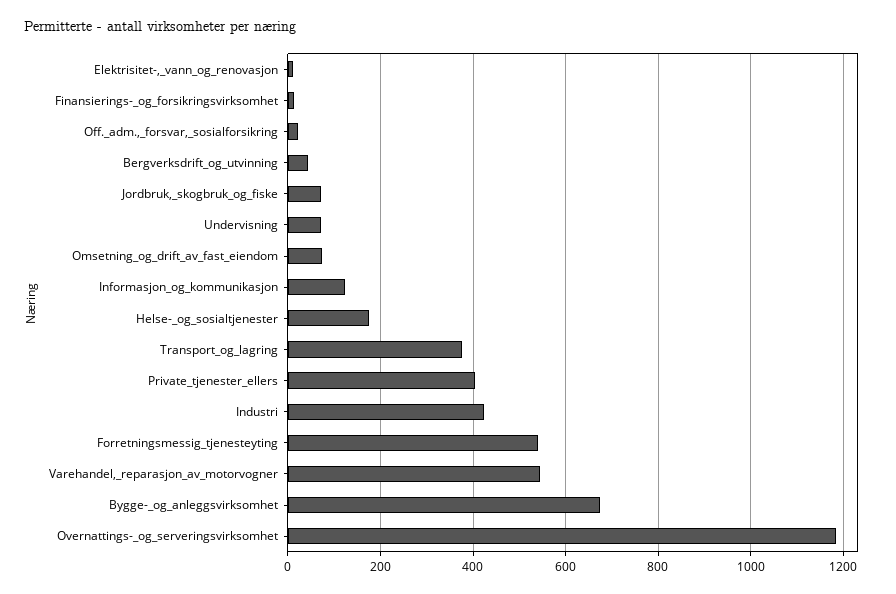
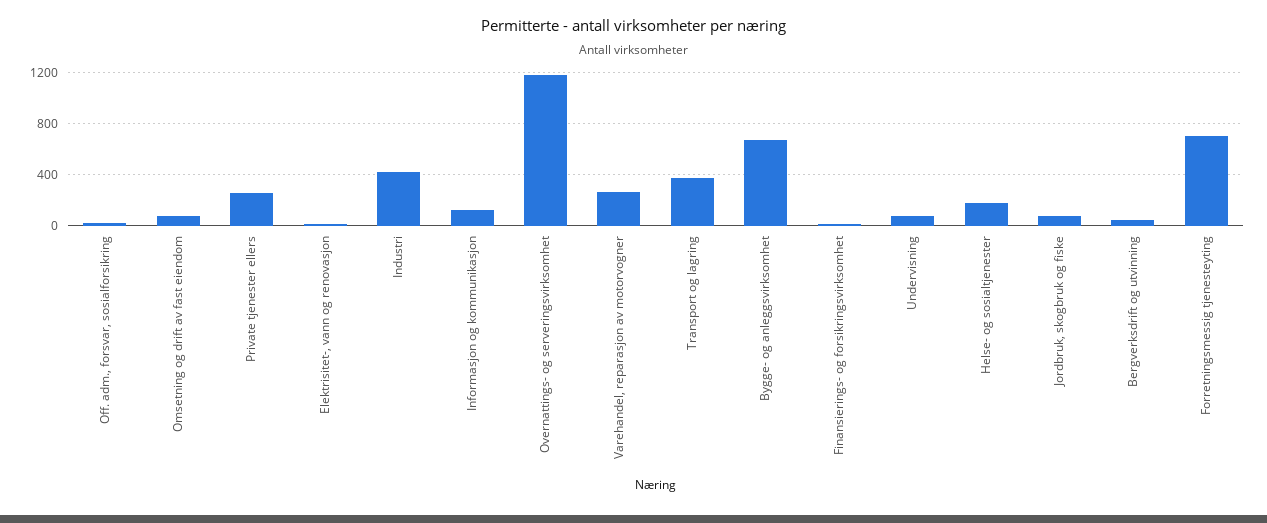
Private_tjenester_ellers: 400 -> 250
Forretningsmessig_tjenesteyting: 540 -> 700
Varehandel,_reparasjon_av_motorvogner: 540 -> 250

